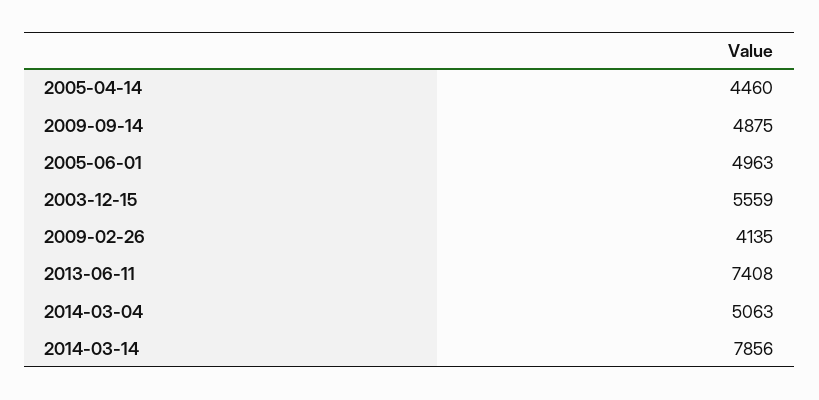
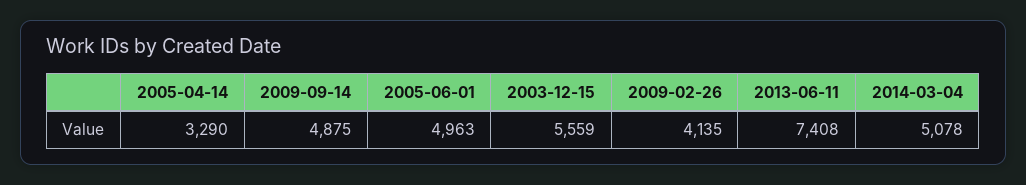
2005-04-14: 4460 -> 3290
2014-03-04: 5063 -> 5078
2014-03-14: 7856 -> none

